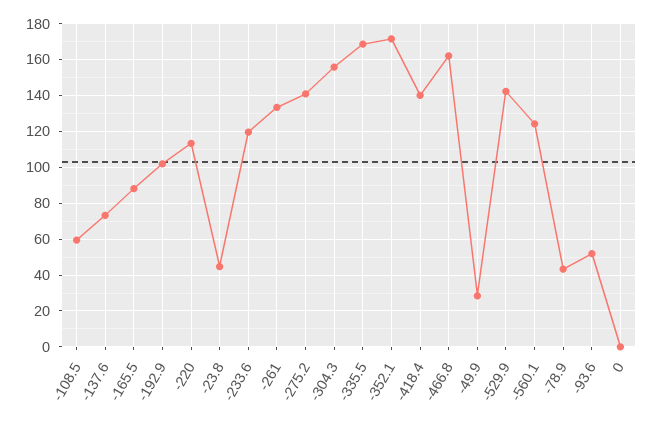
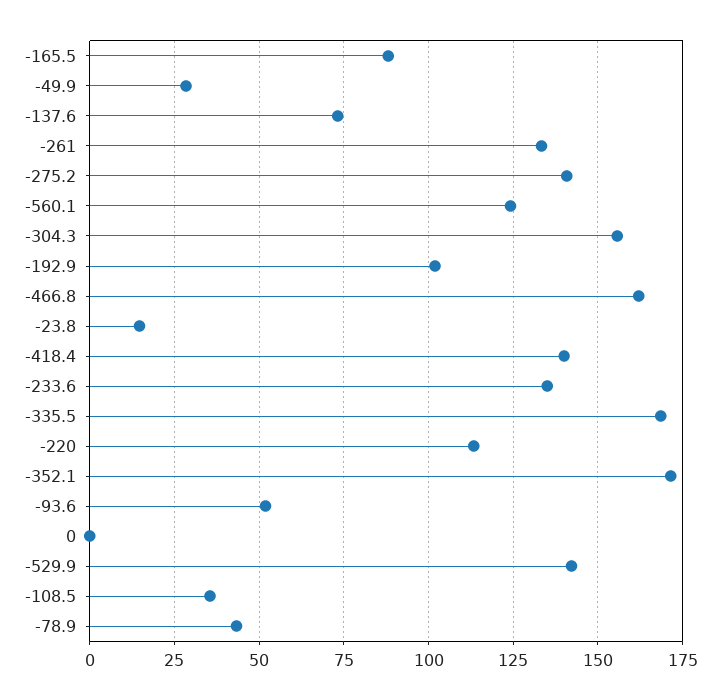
-108.5: 60 -> 35
-23.8: 45 -> 15
-233.6: 120 -> 135

